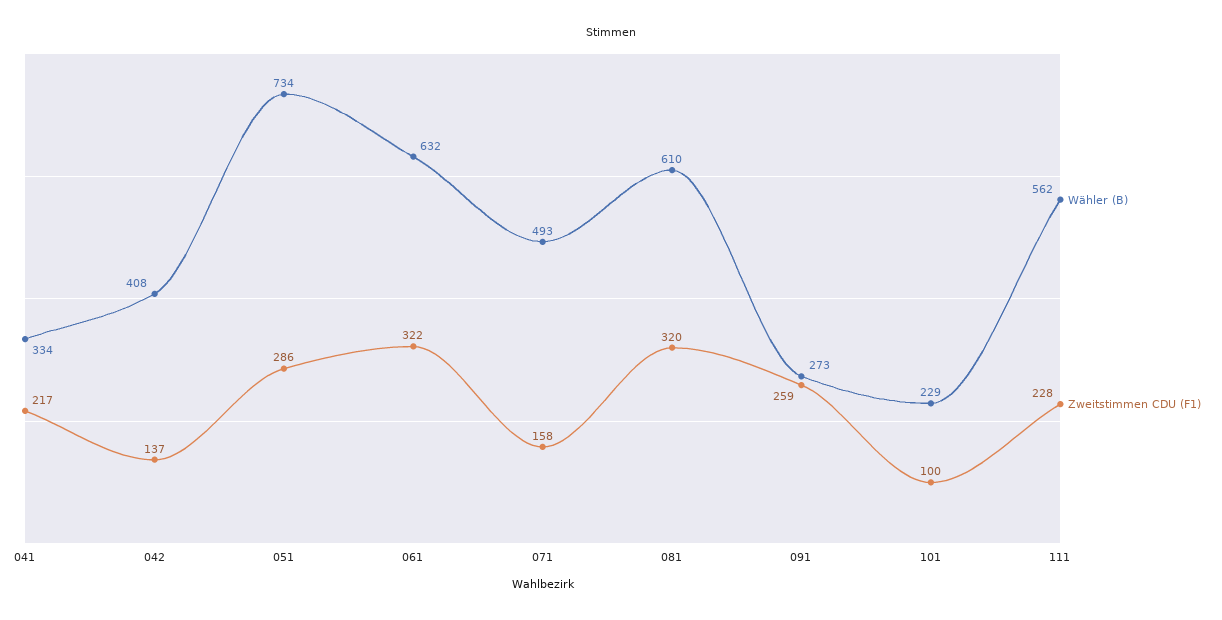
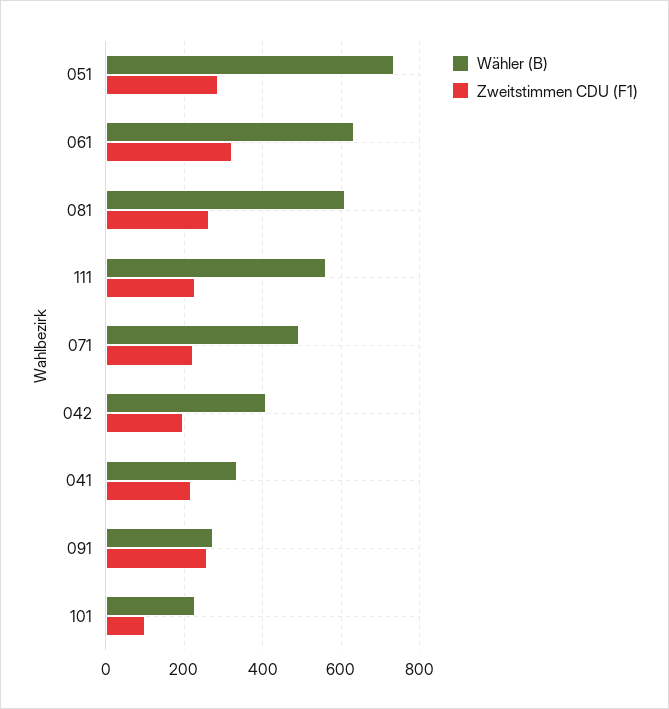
Zweitstimmen CDU (F1), 042: 137 -> 200
Zweitstimmen CDU (F1), 071: 158 -> 220
Zweitstimmen CDU (F1), 081: 320 -> 260

